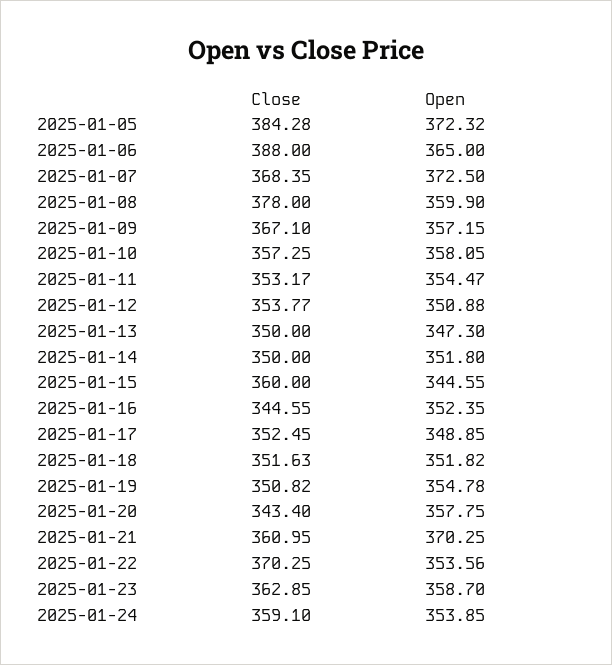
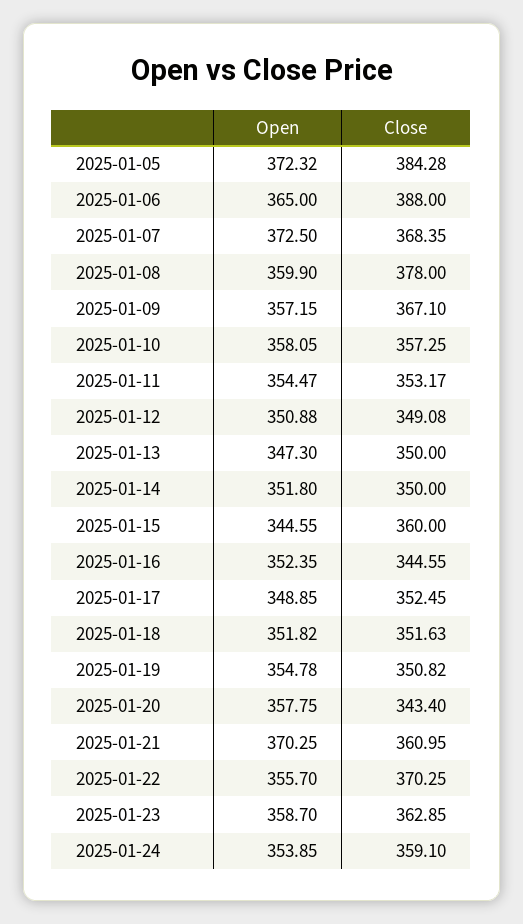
Close, 2025-01-12: 353.77 -> 349.08
Open, 2025-01-22: 353.56 -> 355.7

